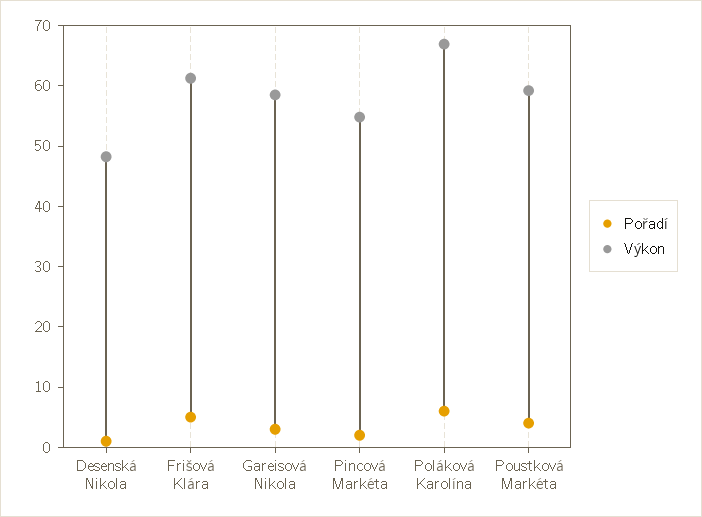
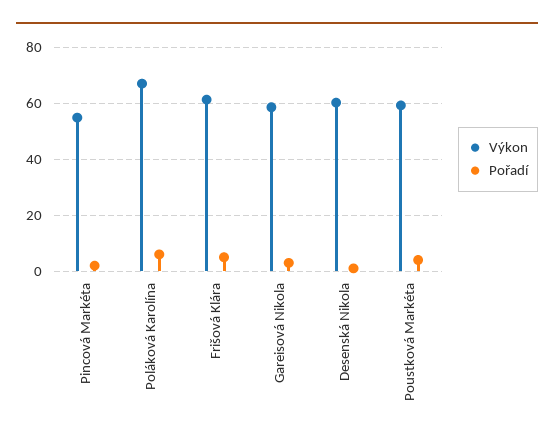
Výkon, Desenská Nikola: 48 -> 60

